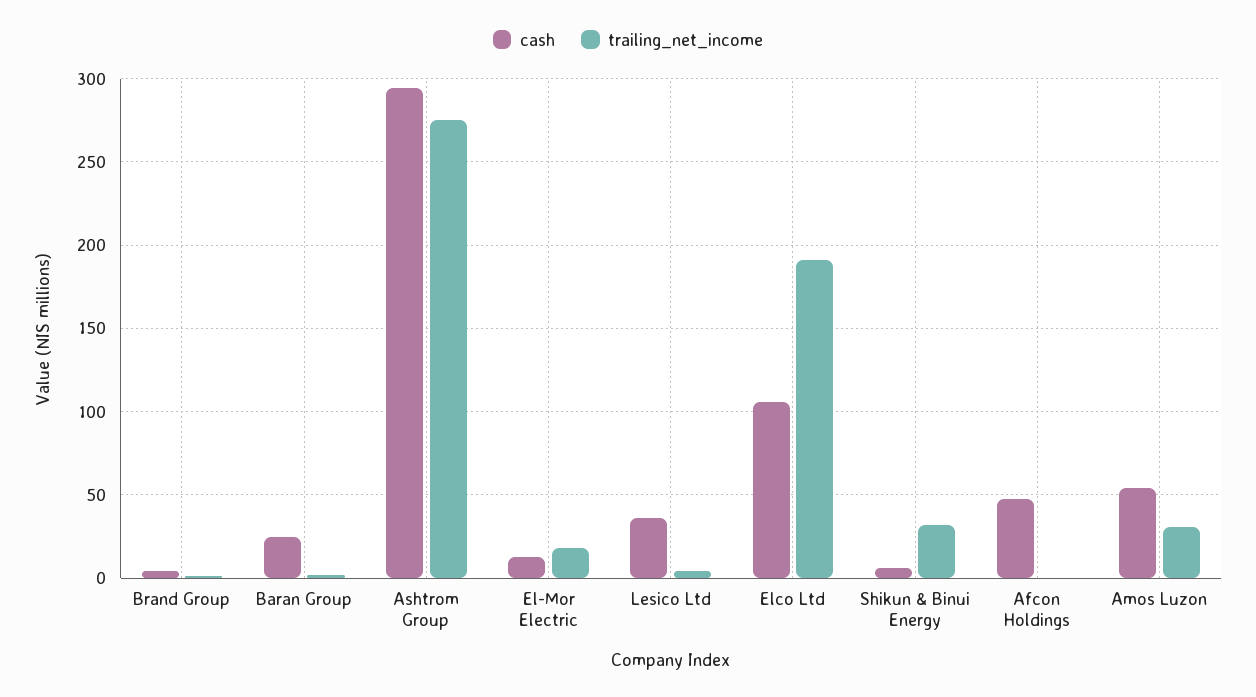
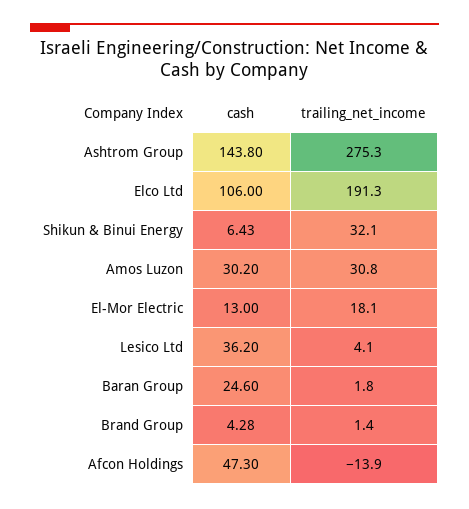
cash, Ashtrom Group: 295 -> 143.8
trailing_net_income, Afcon Holdings: 0 -> -13.9
cash, Amos Luzon: 55 -> 30.2

